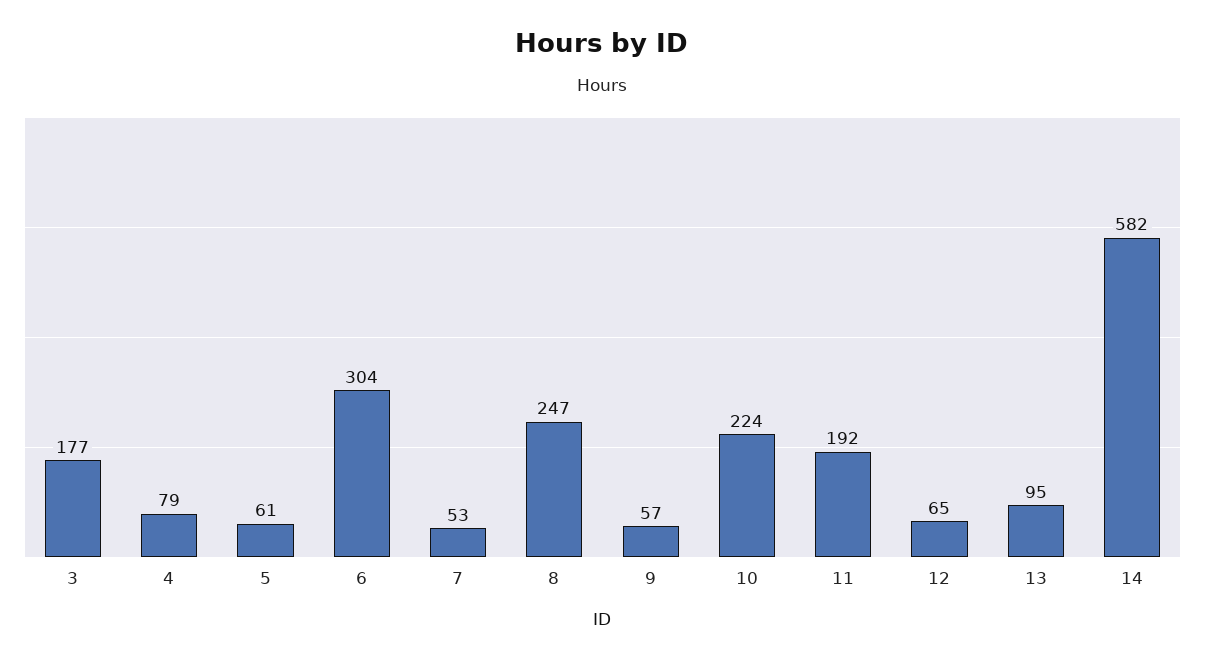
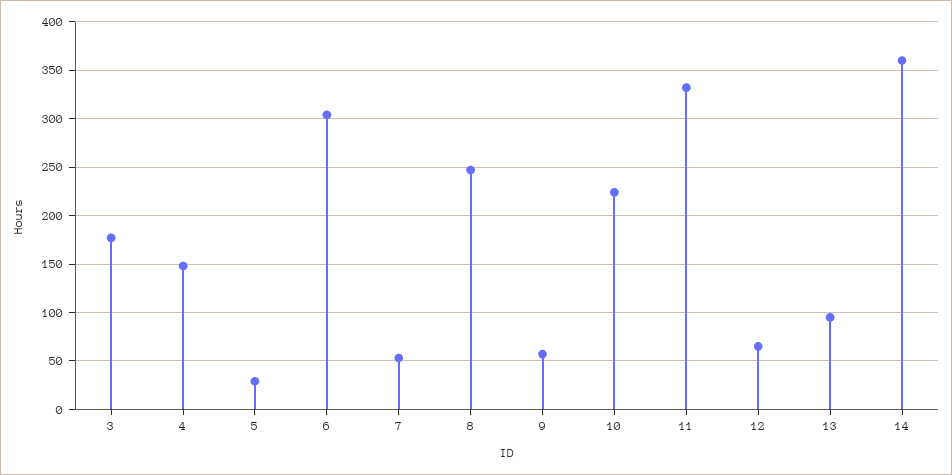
4: 79 -> 150
5: 61 -> 30
11: 192 -> 330
14: 582 -> 360

